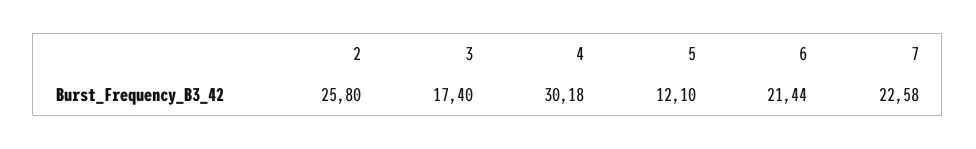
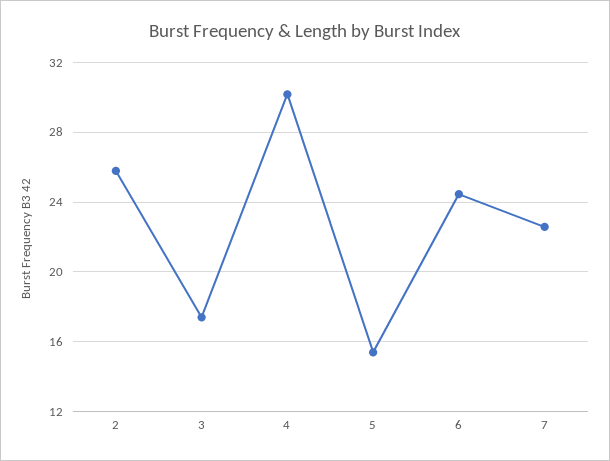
5: 12.1 -> 15.5
6: 21.44 -> 24.5

